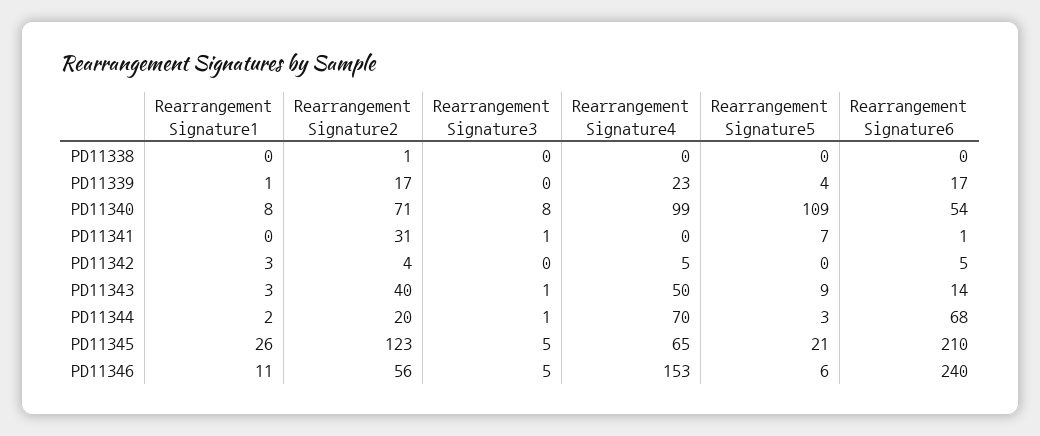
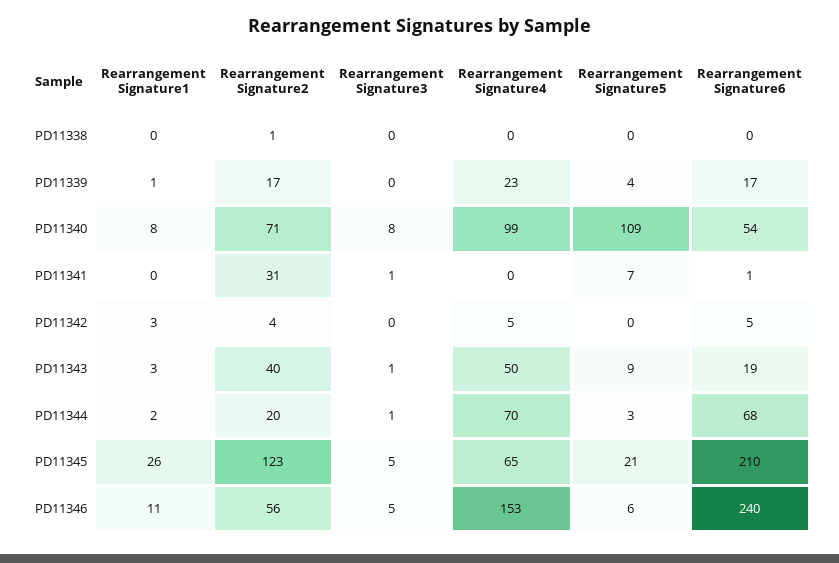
Rearrangement Signature6, PD11343: 14 -> 19

